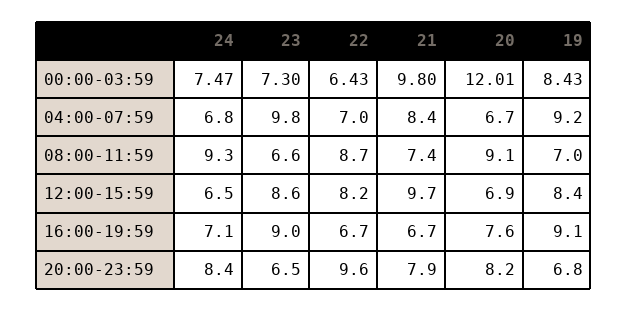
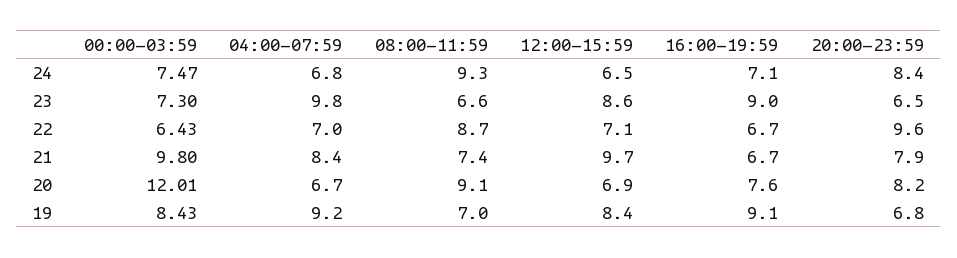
22, 12:00-15:59: 8.2 -> 7.1

